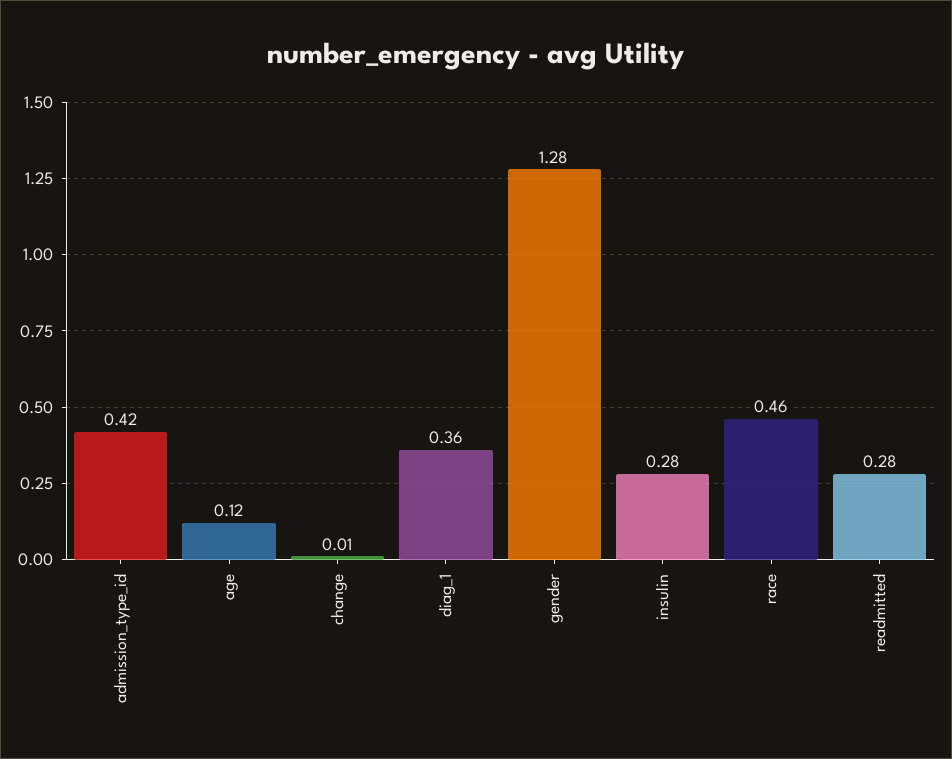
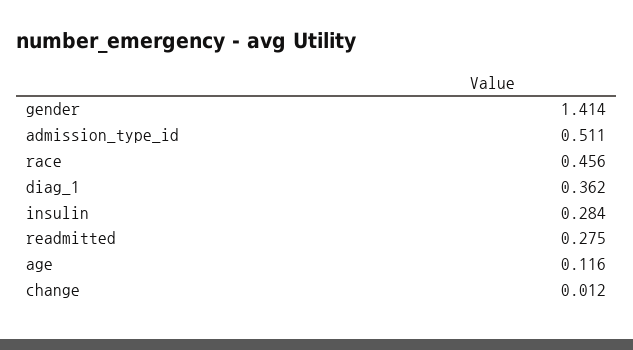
admission_type_id: 0.42 -> 0.511
gender: 1.28 -> 1.414

